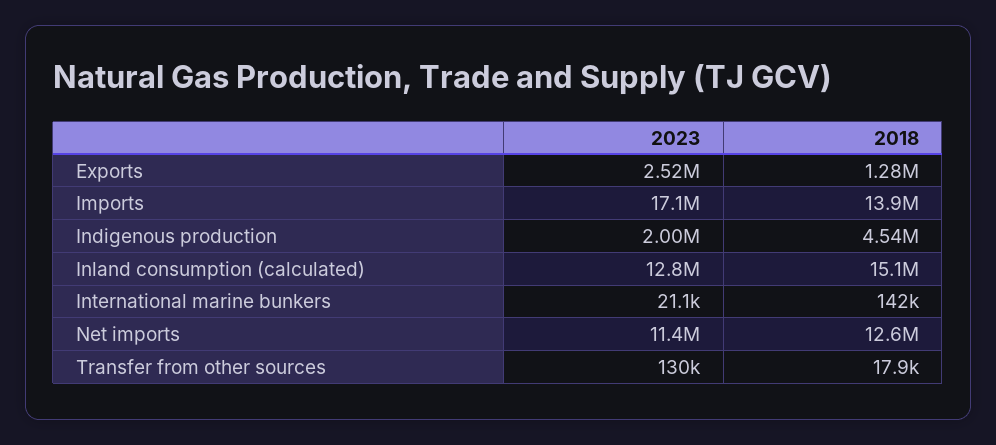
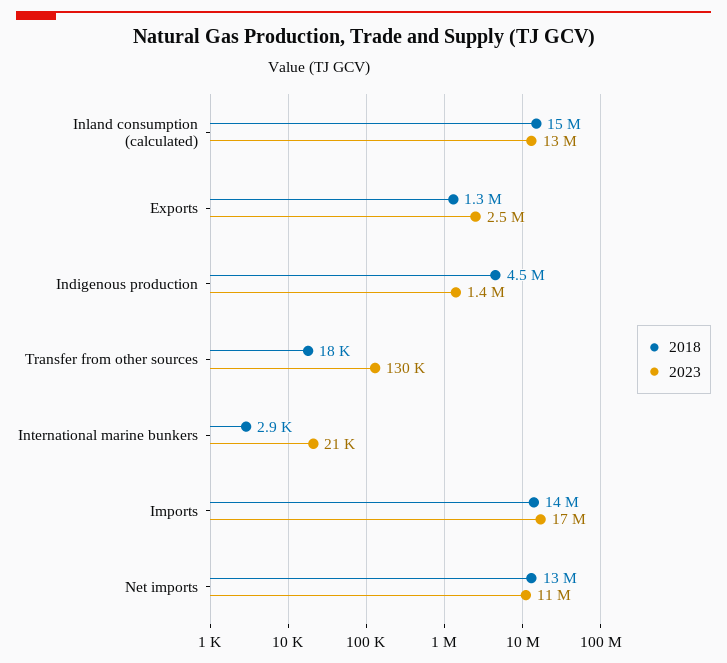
2023, Indigenous production: 2000000 -> 1400000
2018, International marine bunkers: 142000 -> 2900

